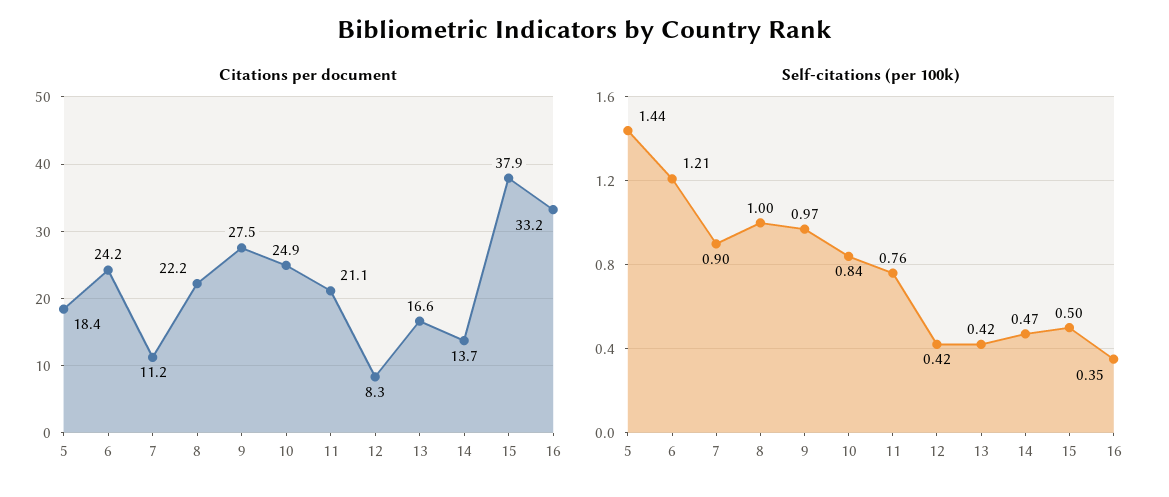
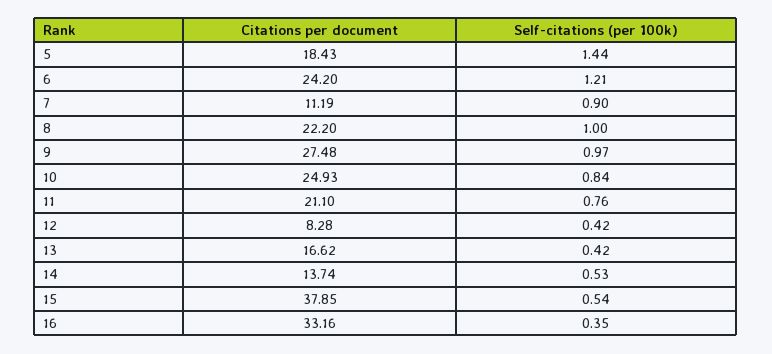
Self-citations (per 100k), 14: 0.47 -> 0.53
Self-citations (per 100k), 15: 0.5 -> 0.54

